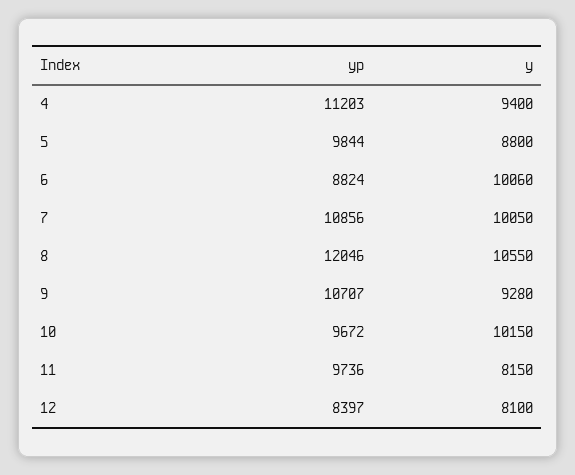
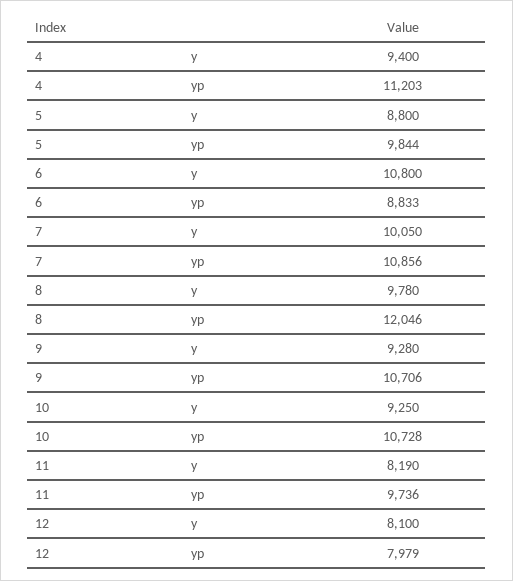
yp, 6: 8824 -> 8833
y, 6: 10060 -> 10800
y, 8: 10550 -> 9780
yp, 9: 10707 -> 10706
yp, 10: 9672 -> 10728
y, 10: 10150 -> 9250
y, 11: 8150 -> 8190
yp, 12: 8397 -> 7979

